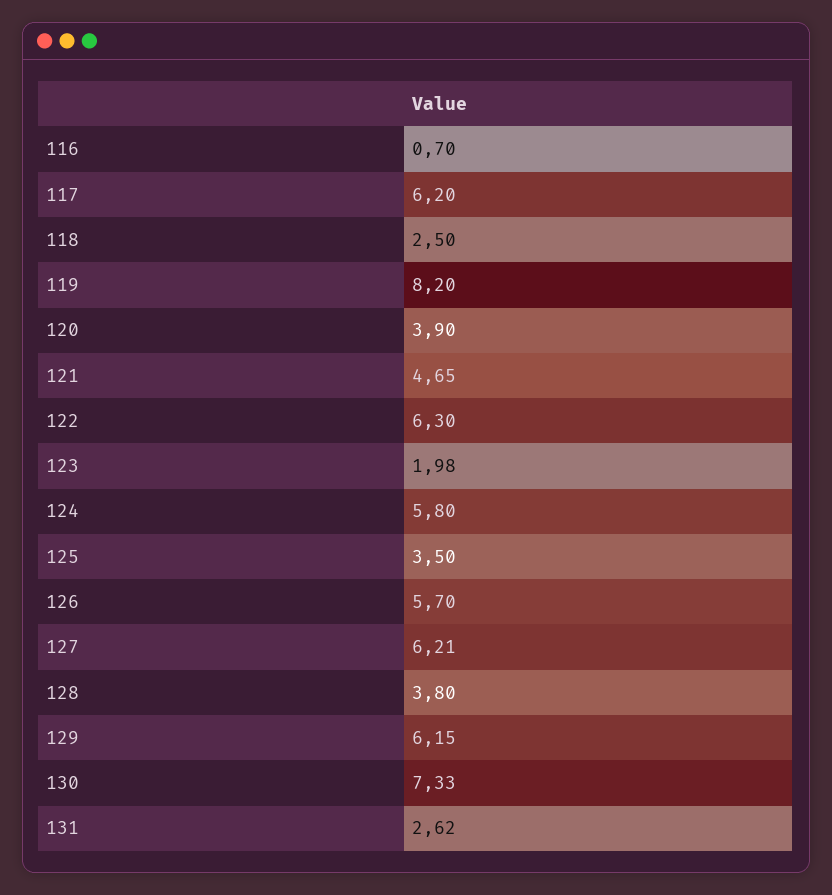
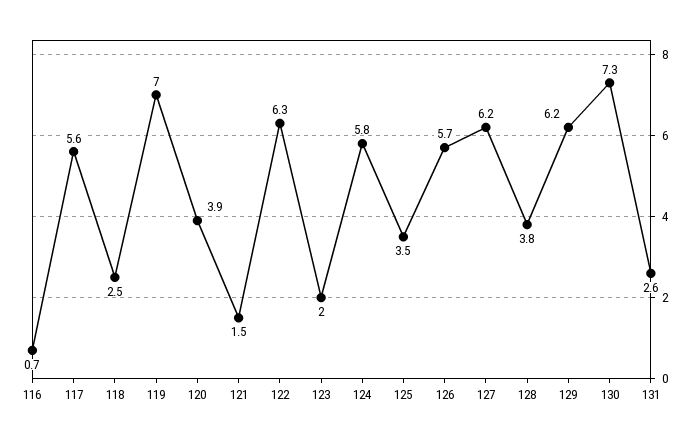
117: 6.2 -> 5.6
119: 8.2 -> 7
121: 4.65 -> 1.5

